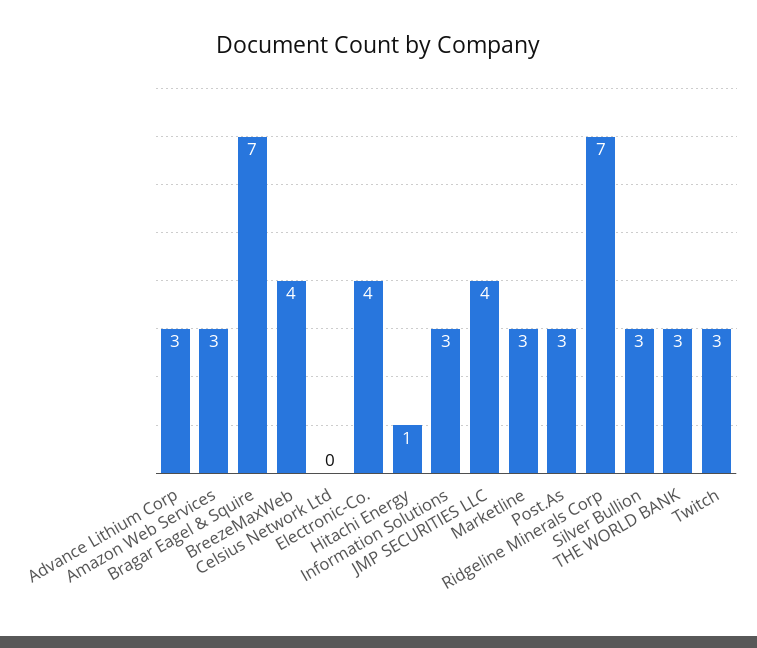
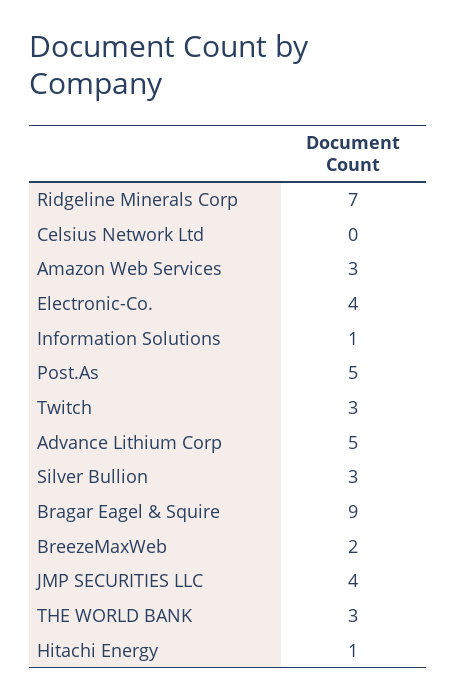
Advance Lithium Corp: 3 -> 5
Bragar Eagel & Squire: 7 -> 9
BreezeMaxWeb: 4 -> 2
Information Solutions: 3 -> 1
Marketline: 3 -> none
Post.As: 3 -> 5

